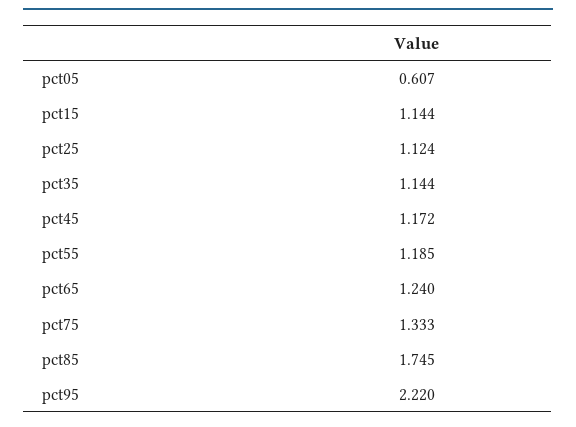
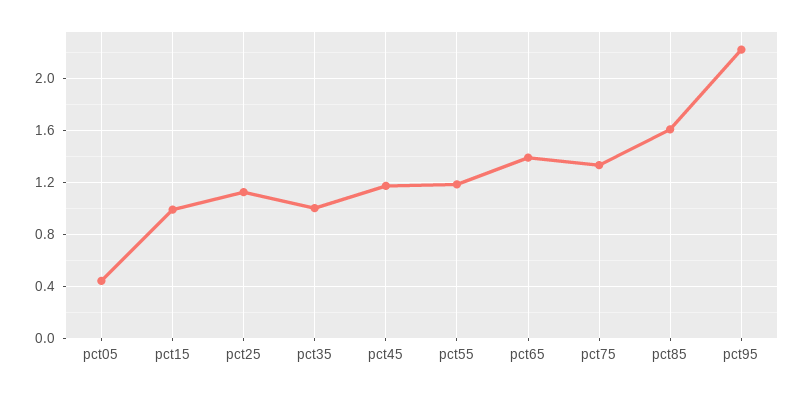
pct05: 0.607 -> 0.45
pct15: 1.144 -> 1
pct35: 1.144 -> 1
pct65: 1.24 -> 1.4
pct85: 1.745 -> 1.6

